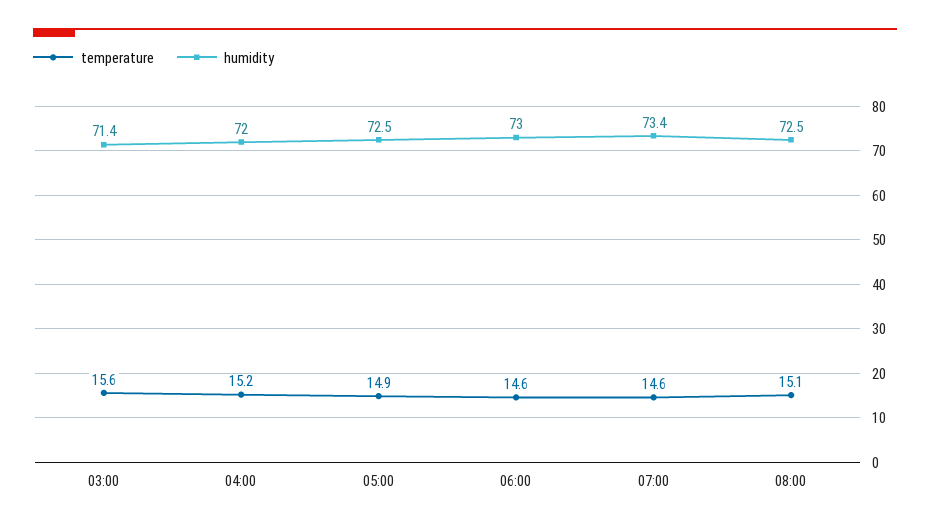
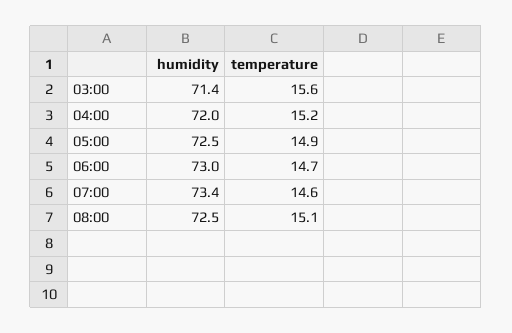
temperature, 06:00: 14.6 -> 14.7

